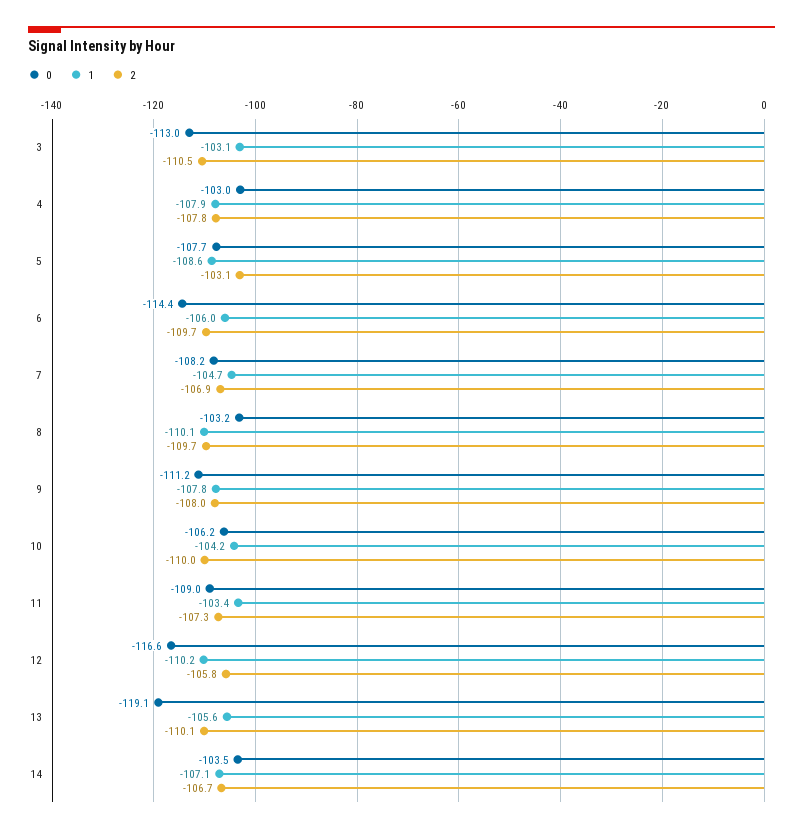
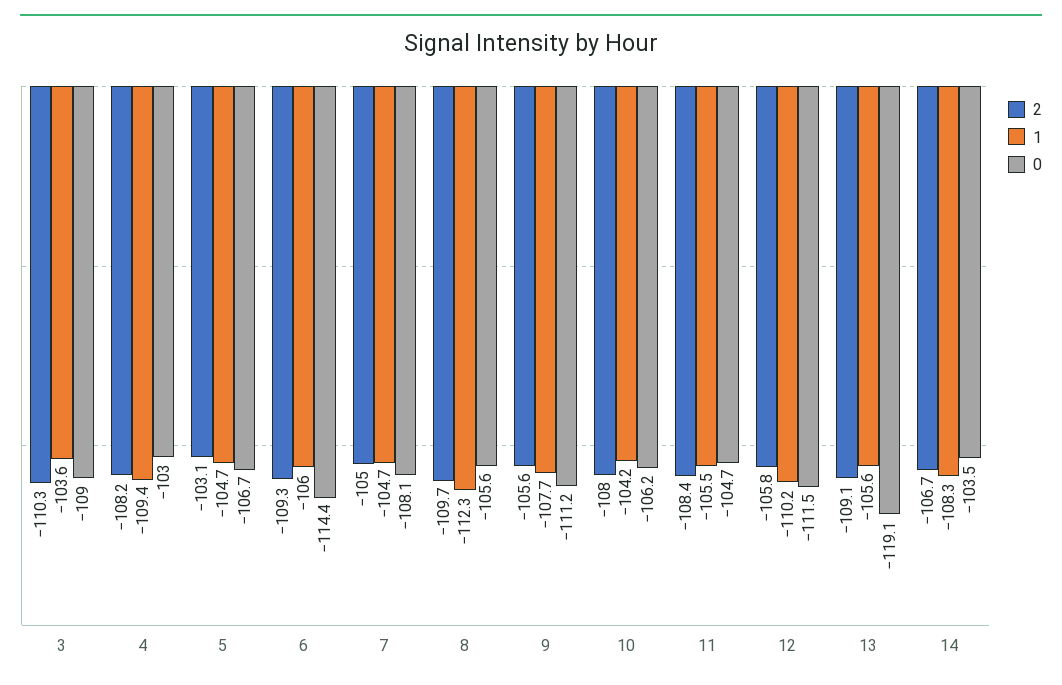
0, 3: -113 -> -109
1, 3: -103.1 -> -103.6
2, 3: -110.5 -> -110.3
1, 4: -107.9 -> -109.4
2, 4: -107.8 -> -108.2
0, 5: -107.7 -> -106.7
1, 5: -108.6 -> -104.7
2, 6: -109.7 -> -109.3
0, 7: -108.2 -> -108.1
2, 7: -106.9 -> -105
0, 8: -103.2 -> -105.6
1, 8: -110.1 -> -112.3
1, 9: -107.8 -> -107.7
2, 9: -108 -> -105.6
2, 10: -110 -> -108
0, 11: -109 -> -104.7
1, 11: -103.4 -> -105.5
2, 11: -107.3 -> -108.4
0, 12: -116.6 -> -111.5
2, 13: -110.1 -> -109.1
1, 14: -107.1 -> -108.3

